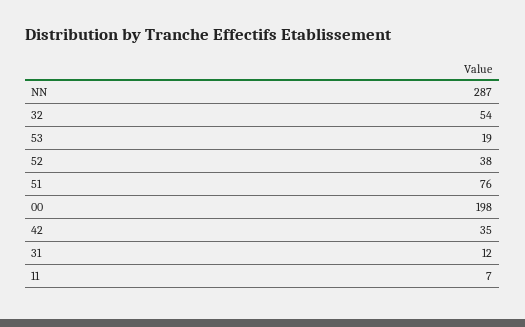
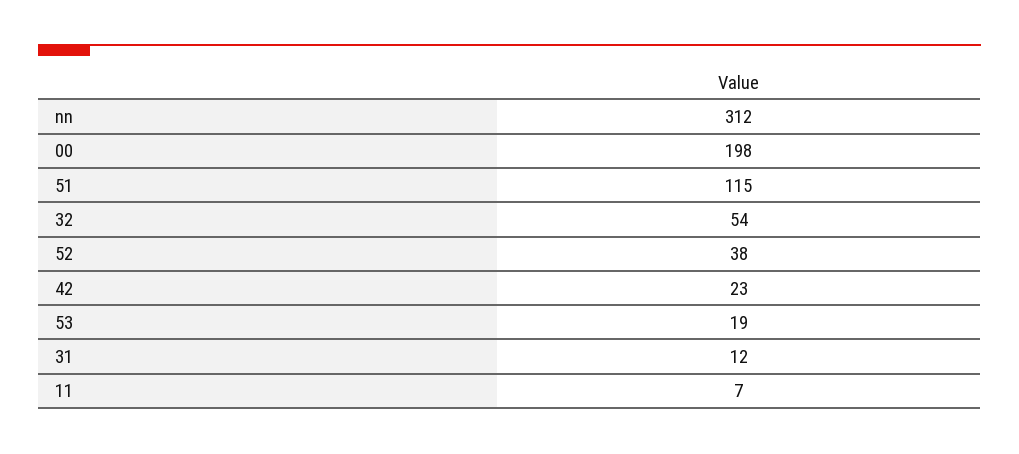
NN: 287 -> 312
51: 76 -> 115
42: 35 -> 23

